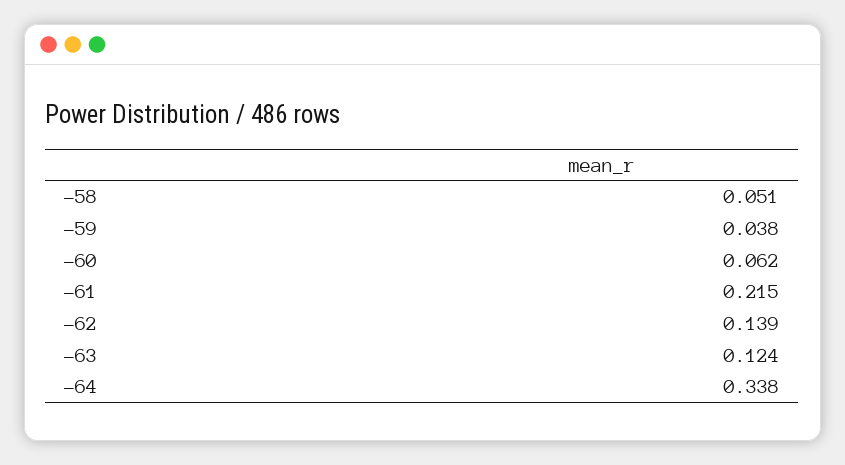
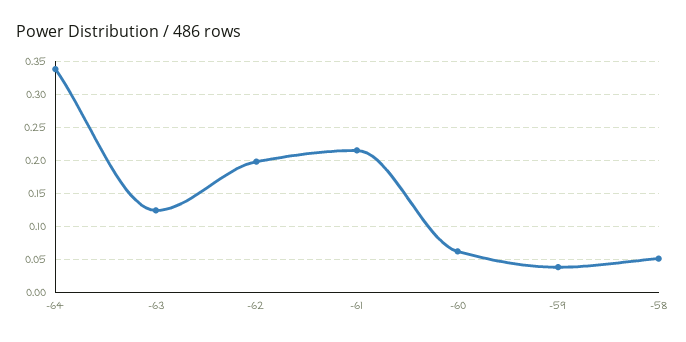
-62: 0.139 -> 0.2

